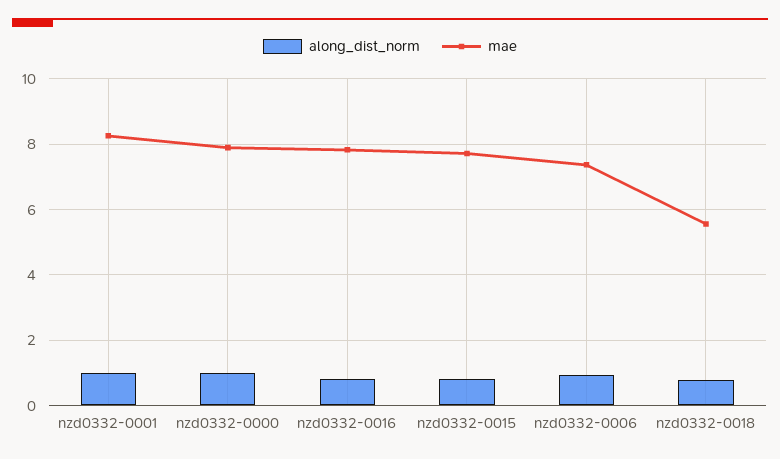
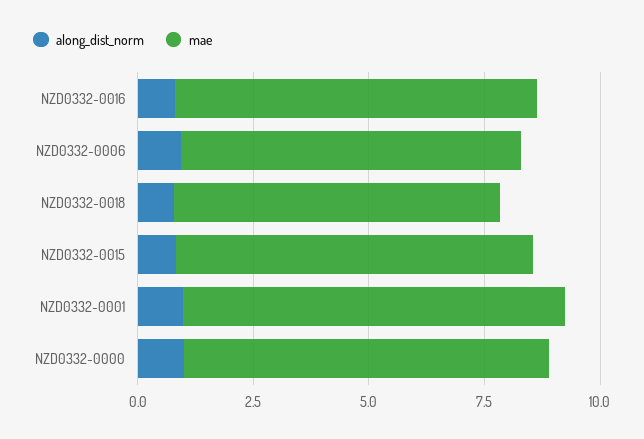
mae, nzd0332-0018: 5.6 -> 7

